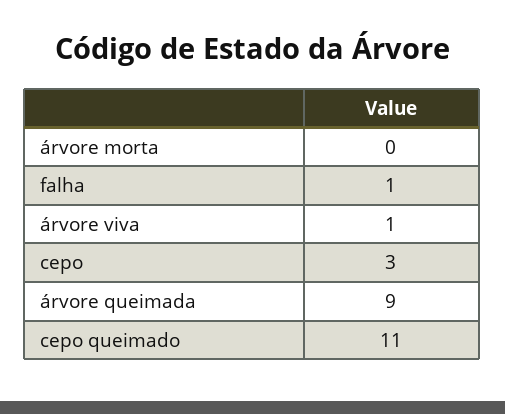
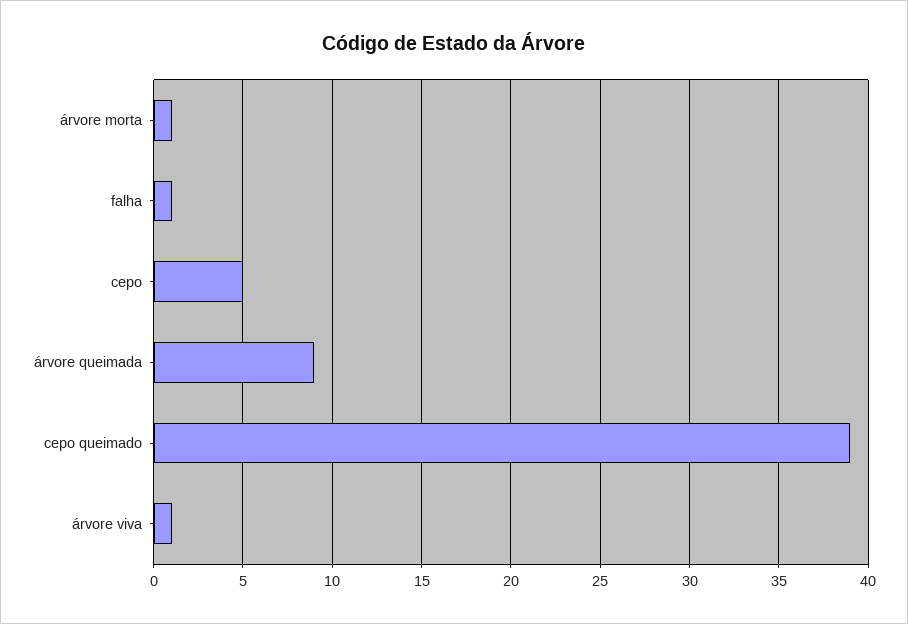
árvore morta: 0 -> 1
cepo: 3 -> 5
cepo queimado: 11 -> 39

